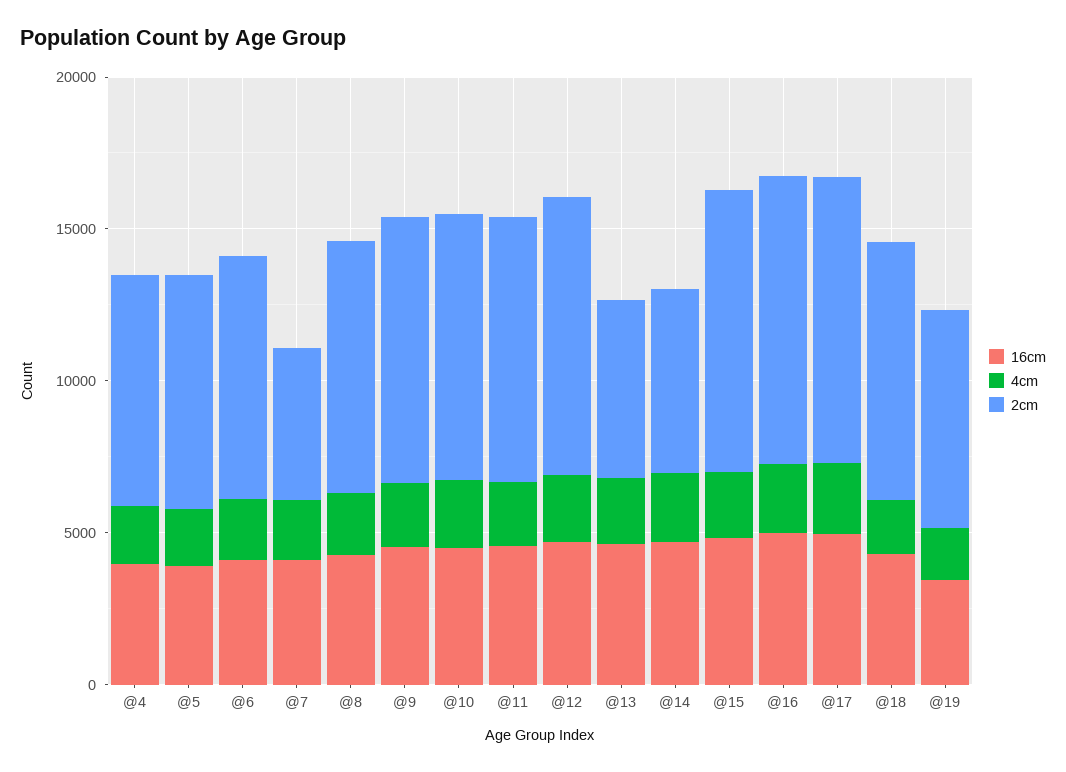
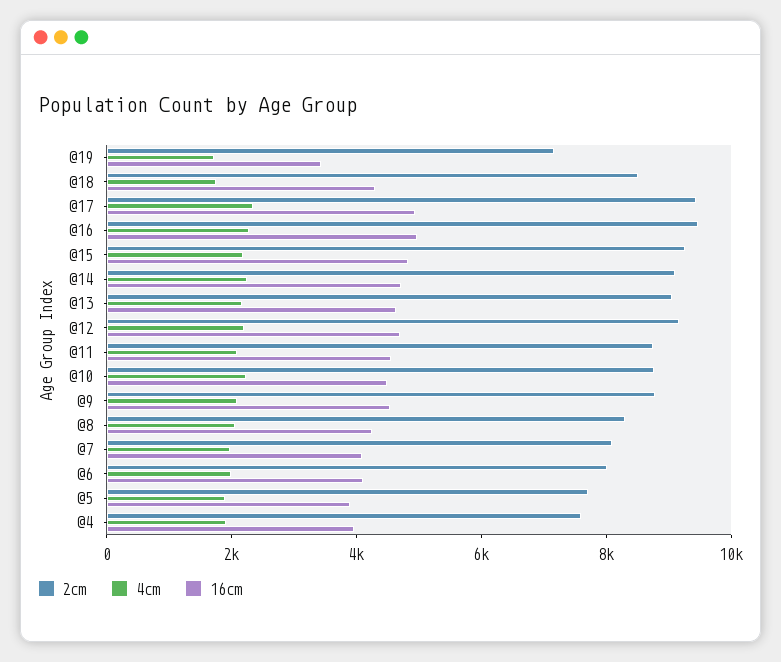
2cm, @7: 5000 -> 8000
2cm, @13: 6000 -> 9000
2cm, @14: 6000 -> 9000

